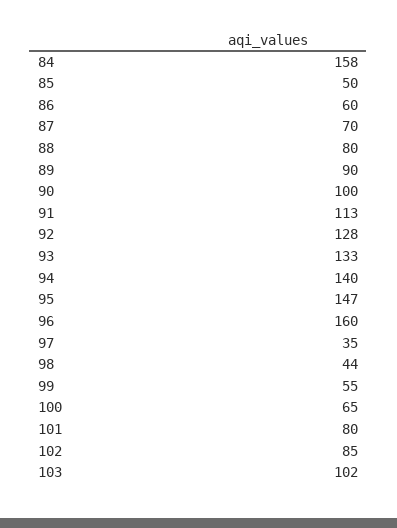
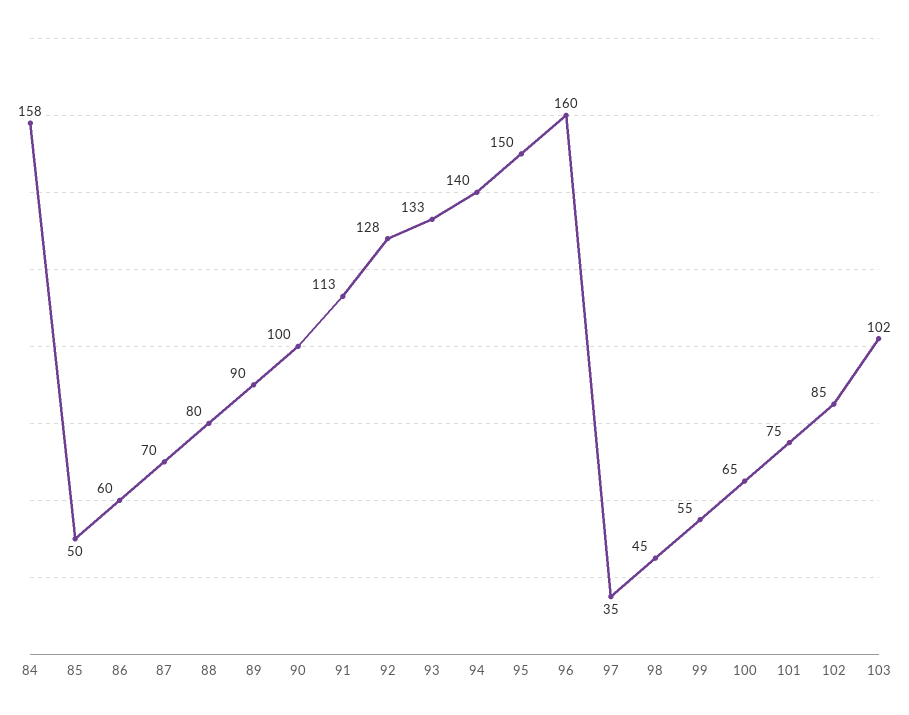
95: 147 -> 150
98: 44 -> 45
101: 80 -> 75

